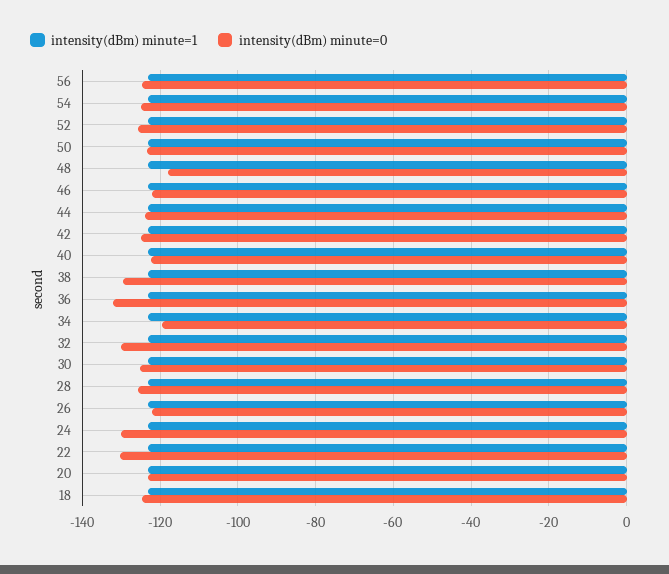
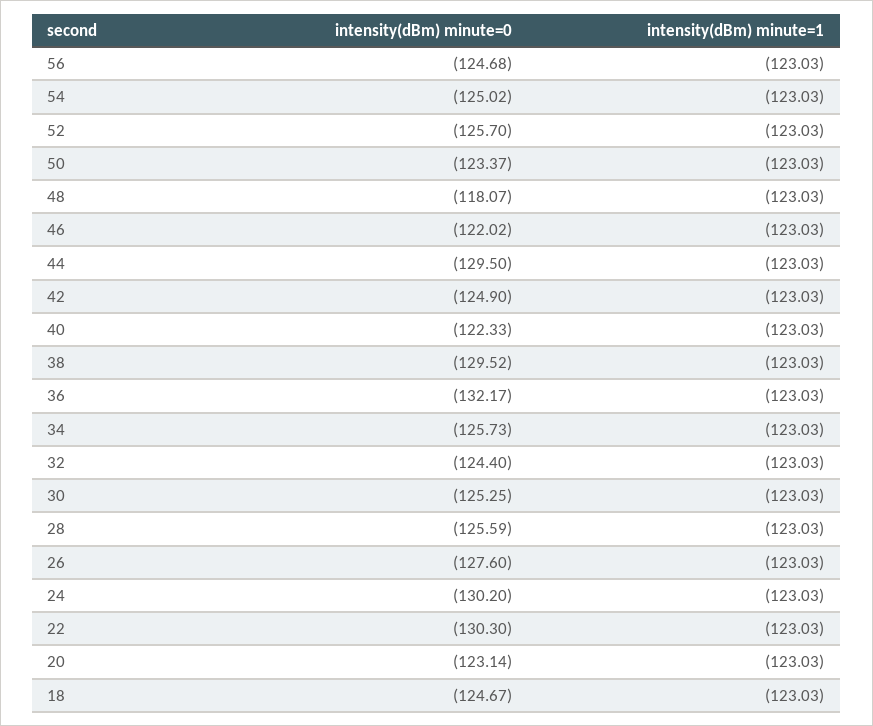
intensity(dBm) minute=0, 44: -124 -> -129.5
intensity(dBm) minute=0, 34: -120 -> -125.73
intensity(dBm) minute=0, 32: -130 -> -124.4
intensity(dBm) minute=0, 26: -122 -> -127.6

